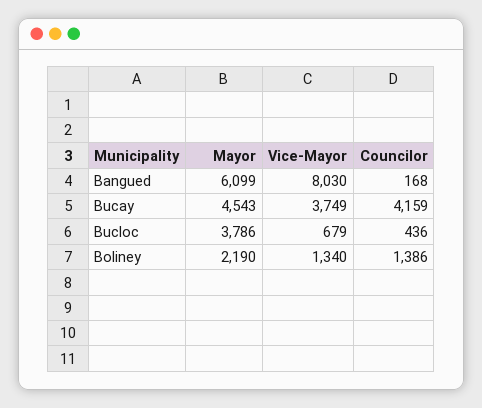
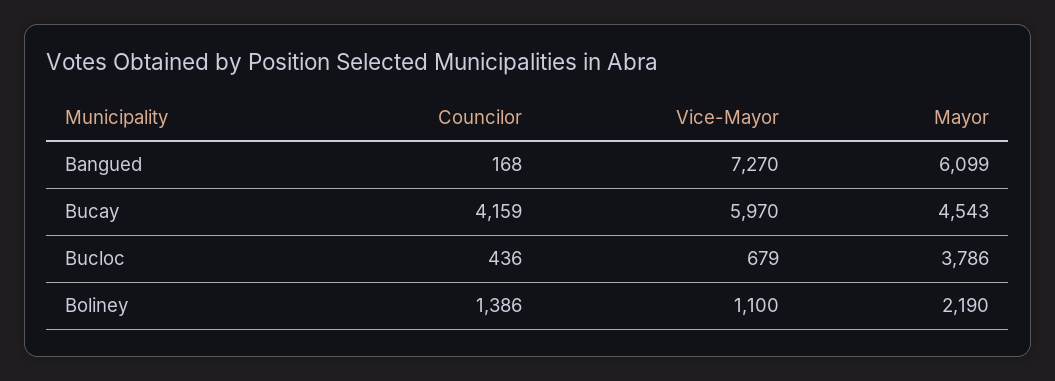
Vice-Mayor, Bangued: 8030 -> 7270
Vice-Mayor, Bucay: 3749 -> 5970
Vice-Mayor, Boliney: 1340 -> 1100

